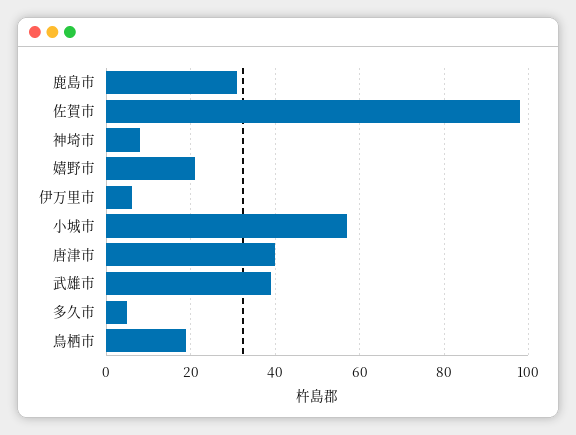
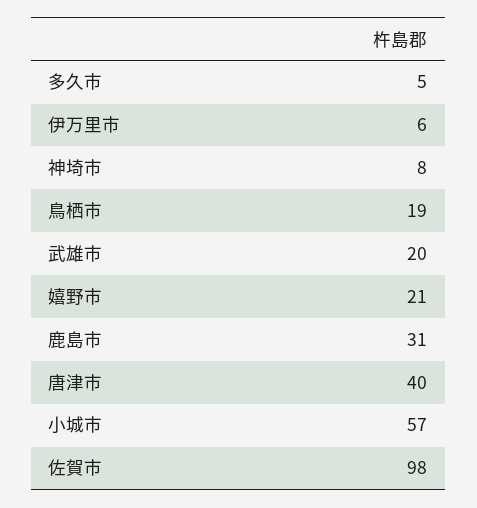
武雄市: 40 -> 20

